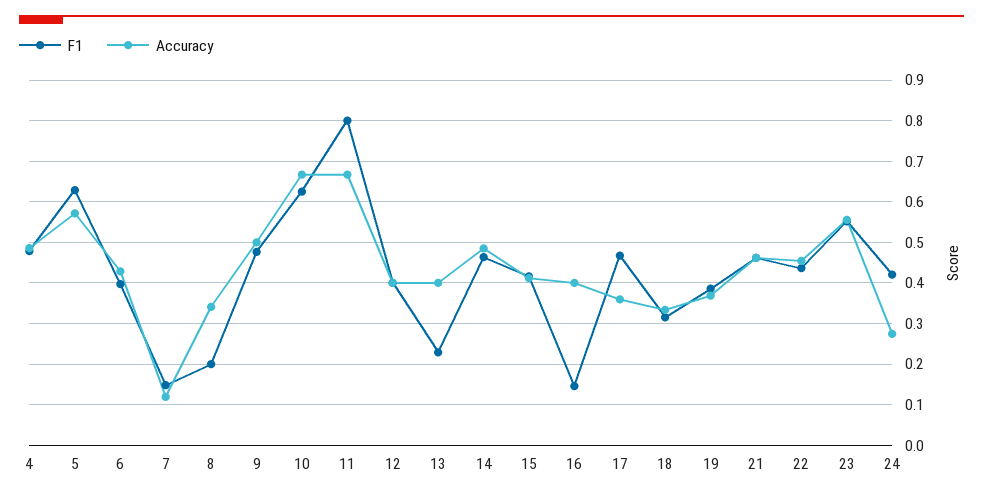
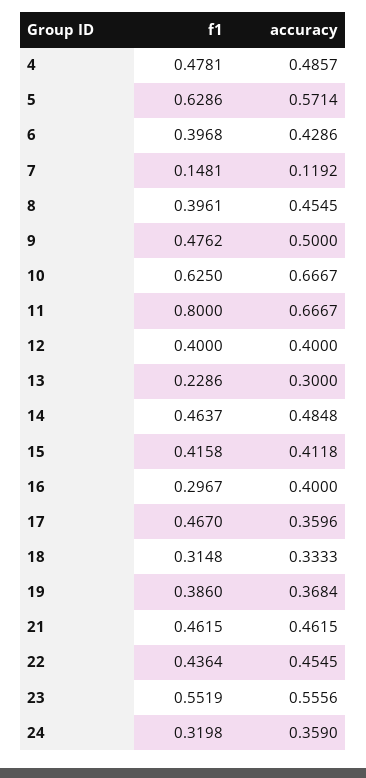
F1, 8: 0.2 -> 0.3961
Accuracy, 8: 0.34 -> 0.4545
Accuracy, 13: 0.4 -> 0.3
F1, 16: 0.14 -> 0.2967
F1, 24: 0.42 -> 0.3198
Accuracy, 24: 0.28 -> 0.359

